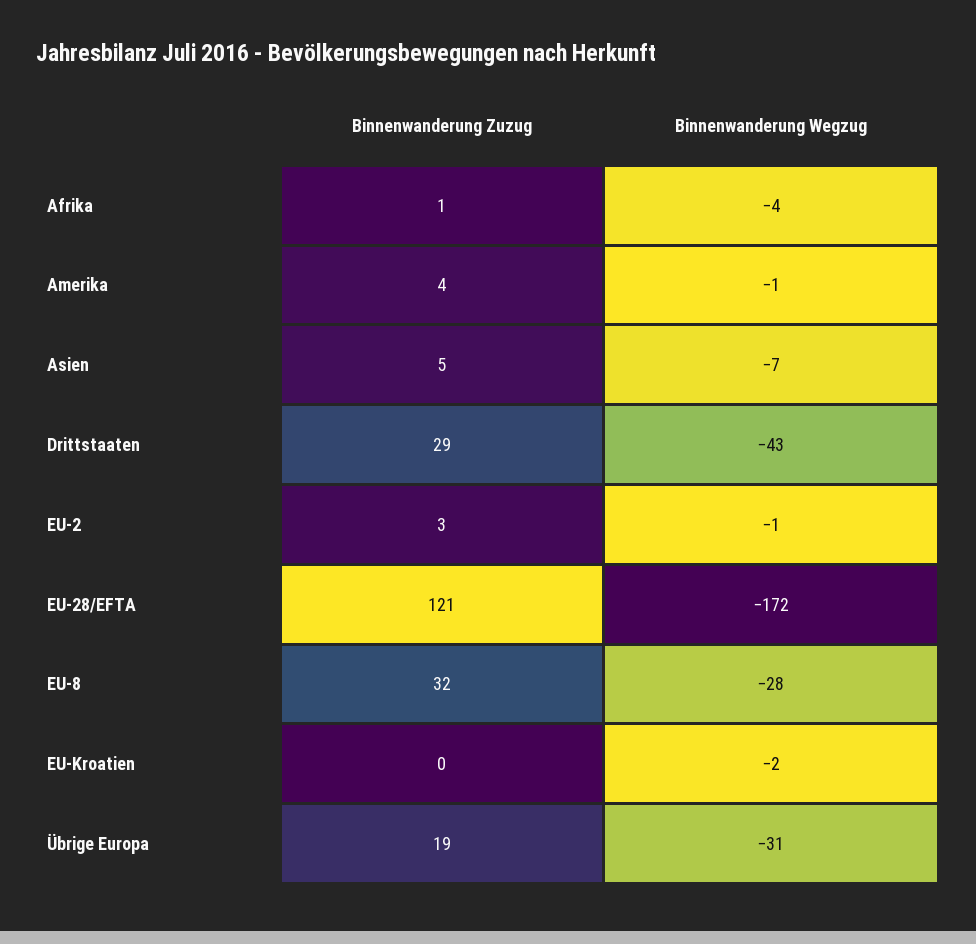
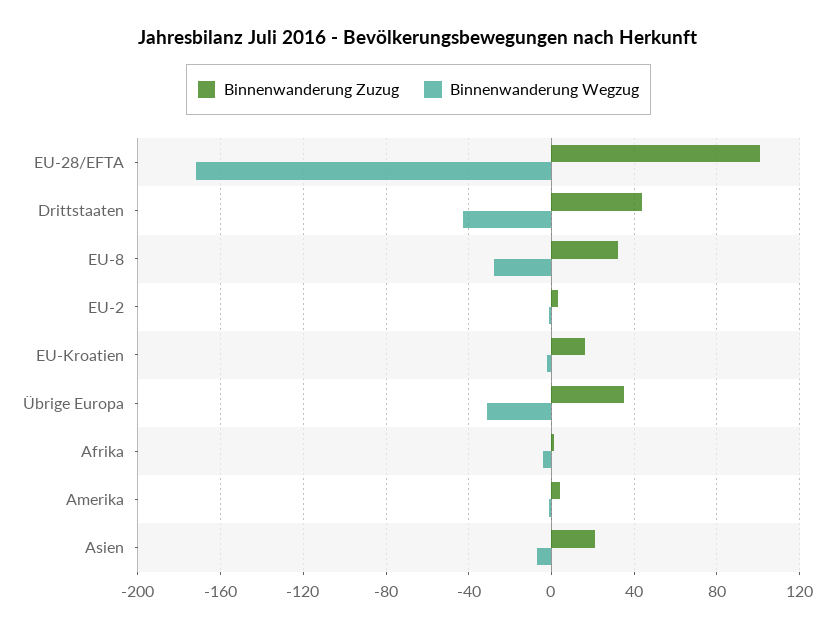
Binnenwanderung Zuzug, Asien: 5 -> 20
Binnenwanderung Zuzug, Drittstaaten: 29 -> 45
Binnenwanderung Zuzug, EU-28/EFTA: 121 -> 100
Binnenwanderung Zuzug, EU-Kroatien: 0 -> 15
Binnenwanderung Zuzug, Übrige Europa: 19 -> 35

